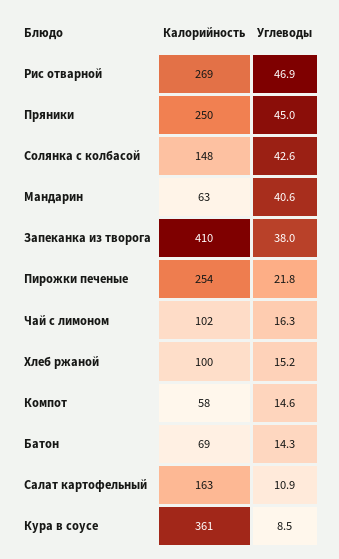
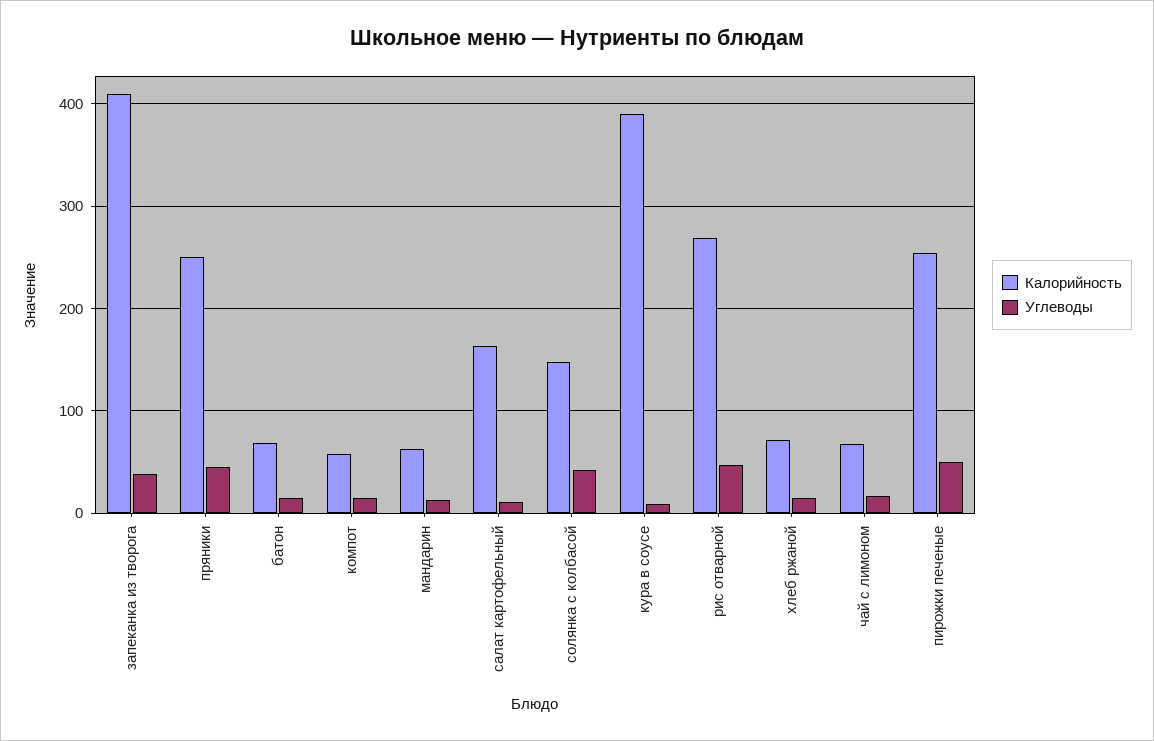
Углеводы, Мандарин: 40.6 -> 10
Углеводы, Пирожки печеные: 21.8 -> 50
Калорийность, Чай с лимоном: 102 -> 70
Калорийность, Хлеб ржаной: 100 -> 70
Калорийность, Кура в соусе: 361 -> 390

